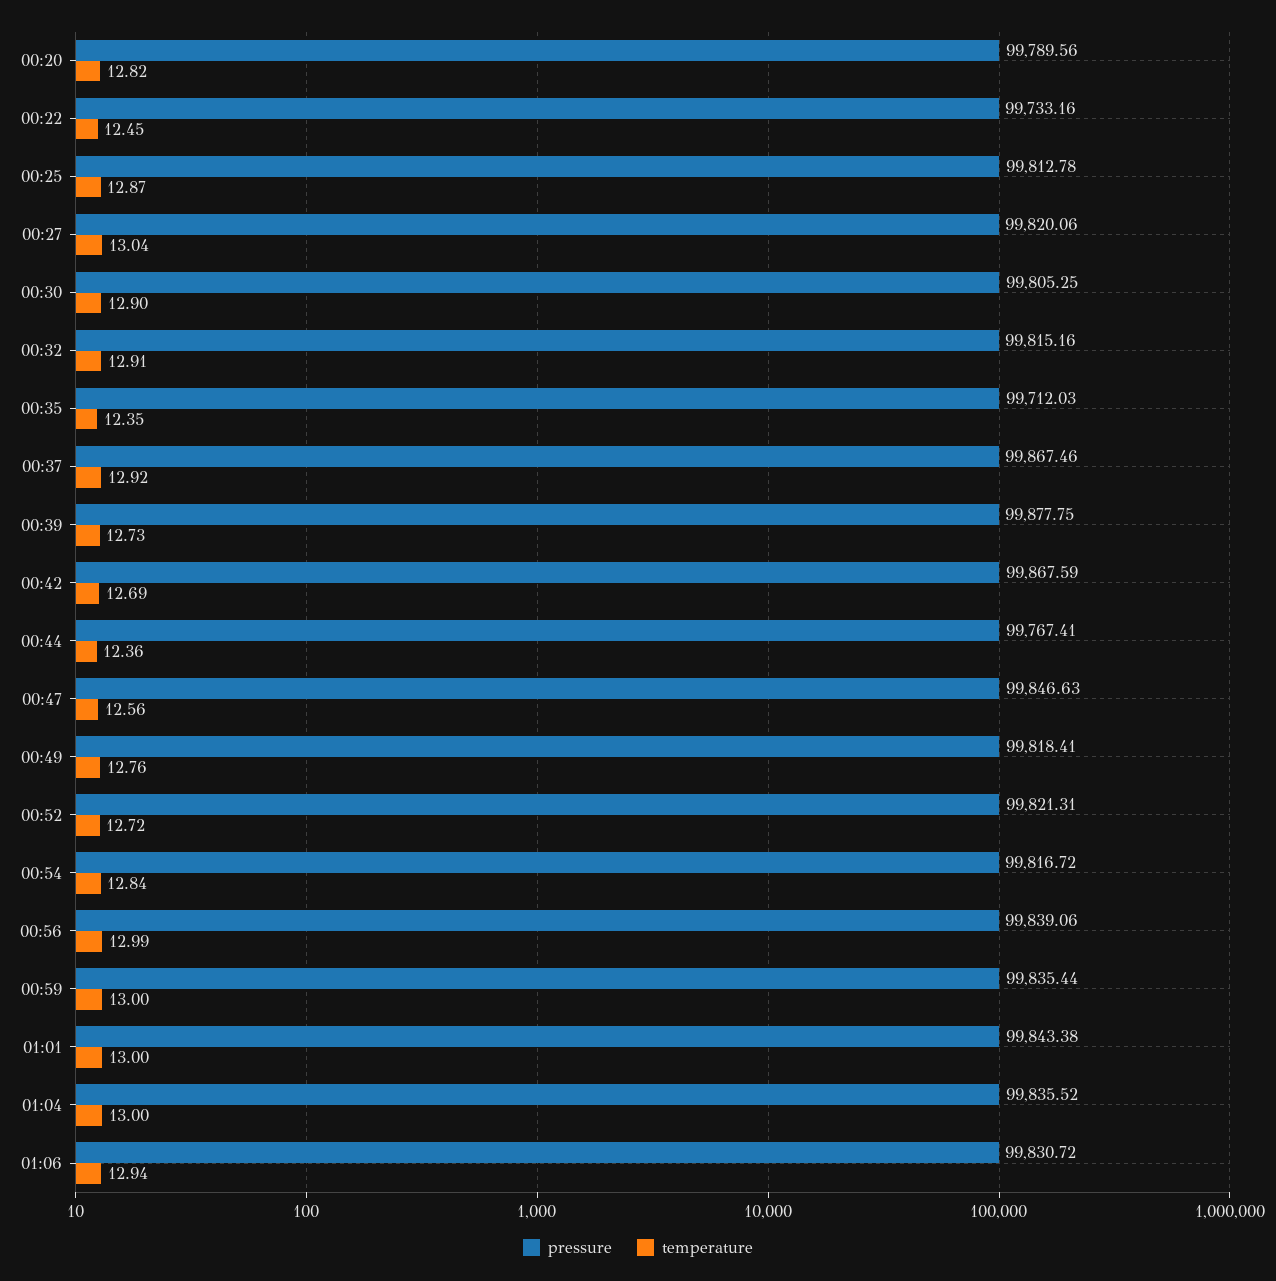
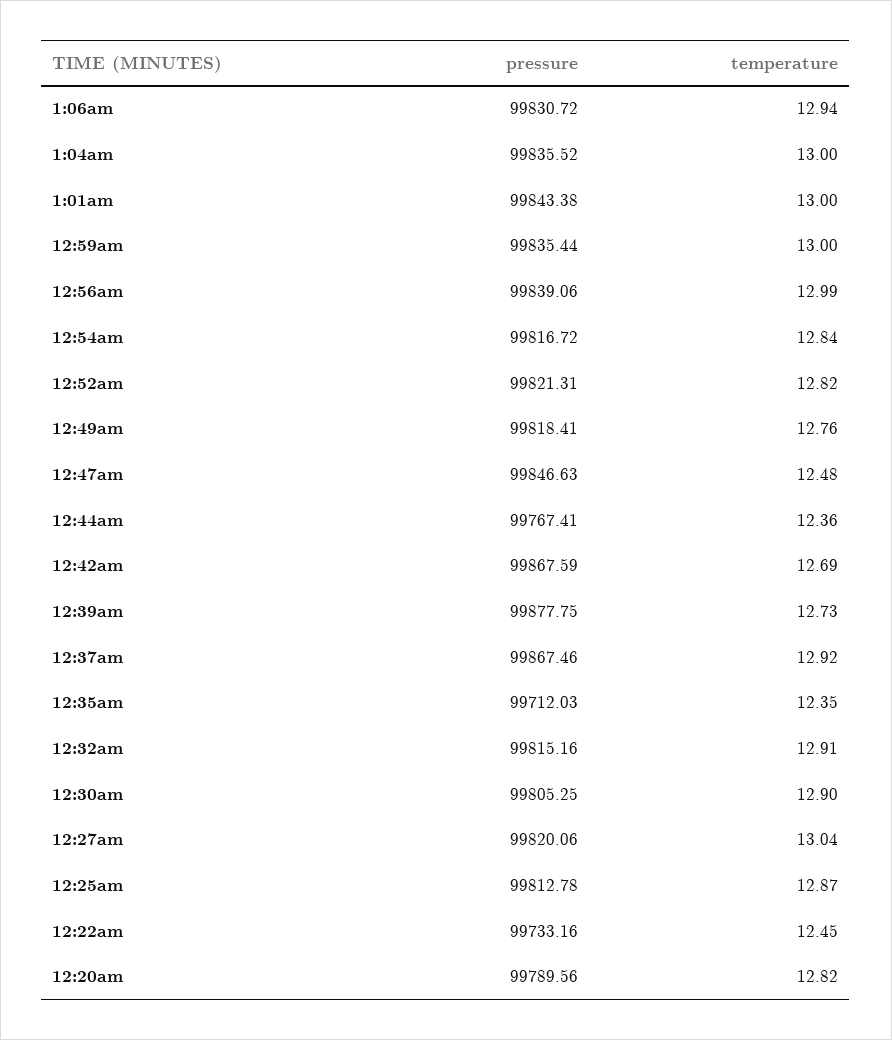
temperature, 00:47: 12.56 -> 12.48
temperature, 00:52: 12.72 -> 12.82

